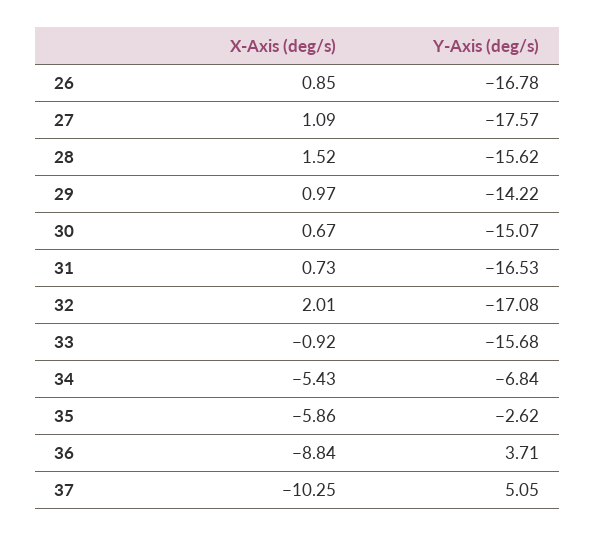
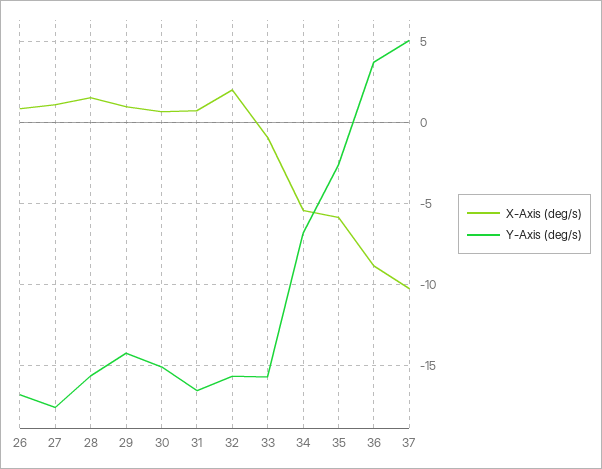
Y-Axis (deg/s), 32: -17.08 -> -15.5

